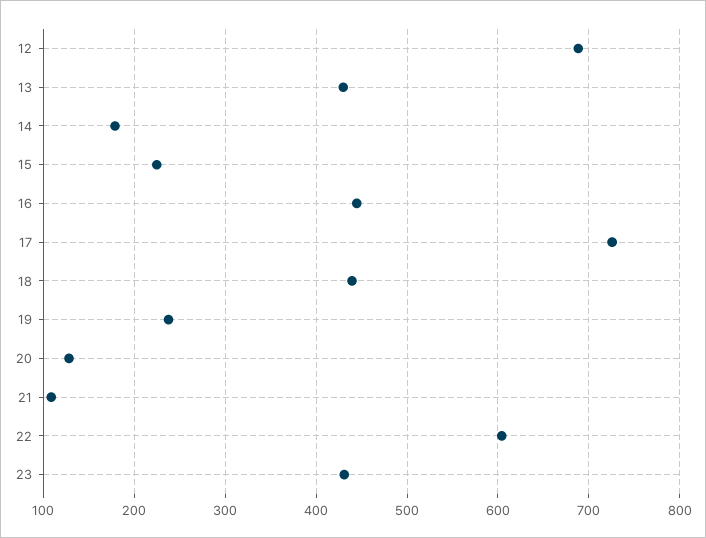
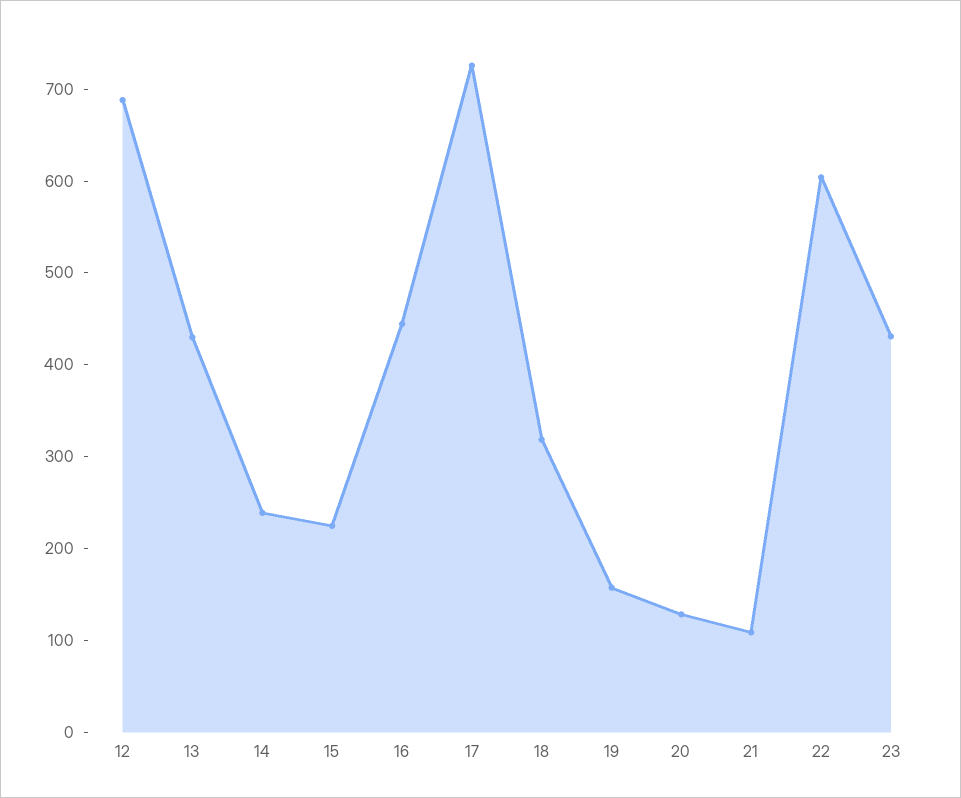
14: 180 -> 240
18: 440 -> 320
19: 240 -> 160

